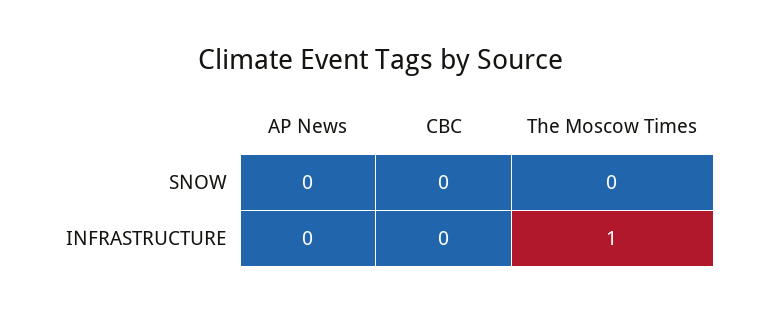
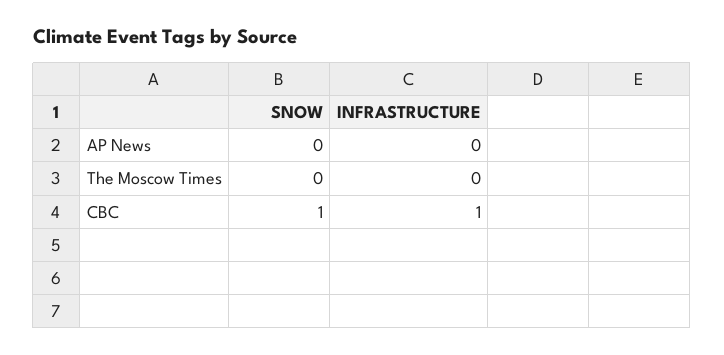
CBC, SNOW: 0 -> 1
CBC, INFRASTRUCTURE: 0 -> 1
The Moscow Times, INFRASTRUCTURE: 1 -> 0

